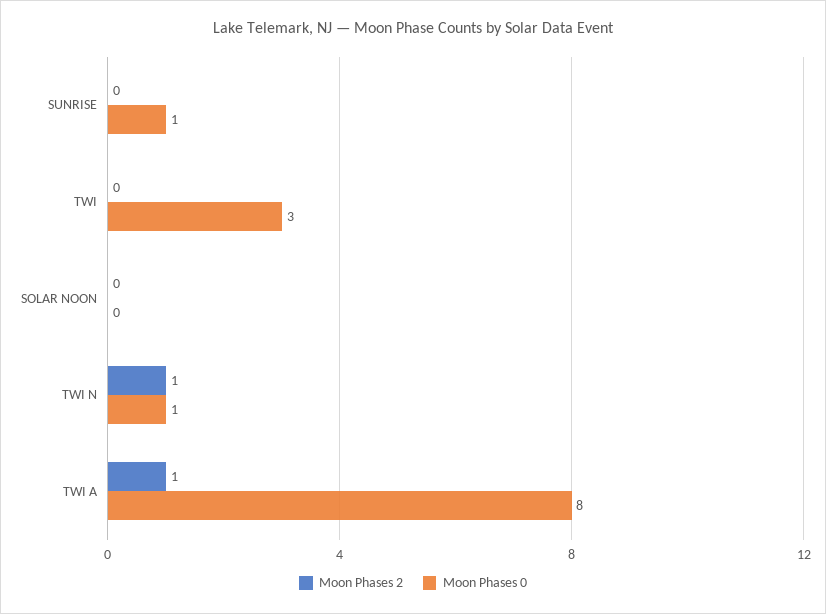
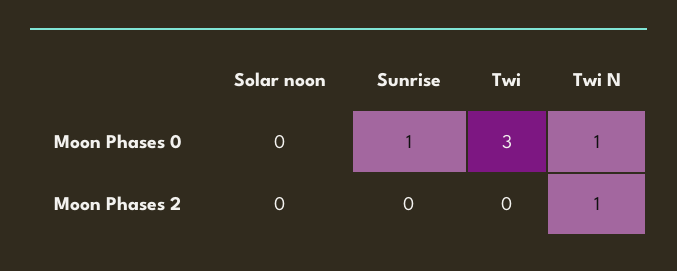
Moon Phases 2, TWI A: 1 -> none
Moon Phases 0, TWI A: 8 -> none

